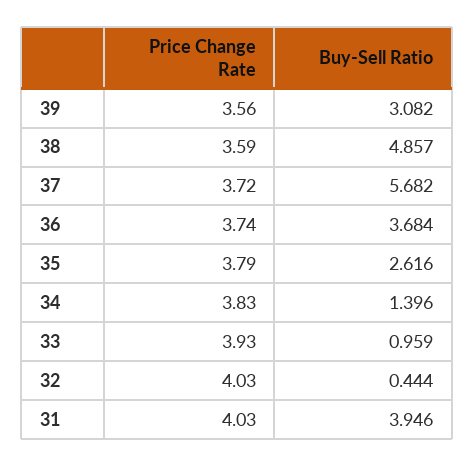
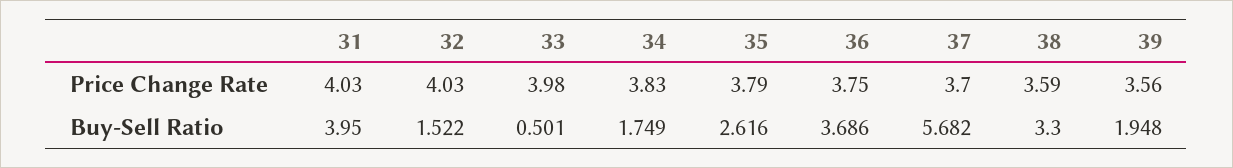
Buy-Sell Ratio, 39: 3.082 -> 1.948
Buy-Sell Ratio, 38: 4.857 -> 3.3
Price Change Rate, 37: 3.72 -> 3.7
Price Change Rate, 36: 3.74 -> 3.75
Buy-Sell Ratio, 36: 3.684 -> 3.686
Buy-Sell Ratio, 34: 1.396 -> 1.749
Price Change Rate, 33: 3.93 -> 3.98
Buy-Sell Ratio, 33: 0.959 -> 0.501
Buy-Sell Ratio, 32: 0.444 -> 1.522
Buy-Sell Ratio, 31: 3.946 -> 3.95

